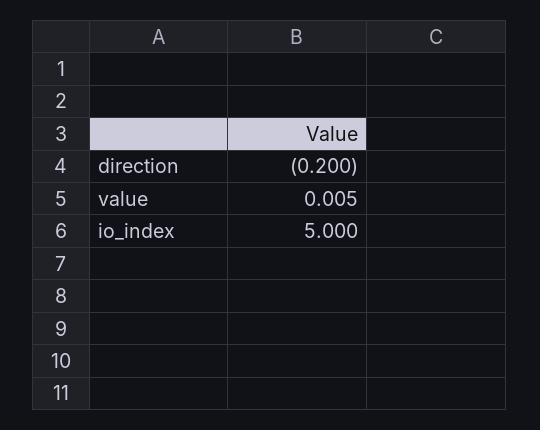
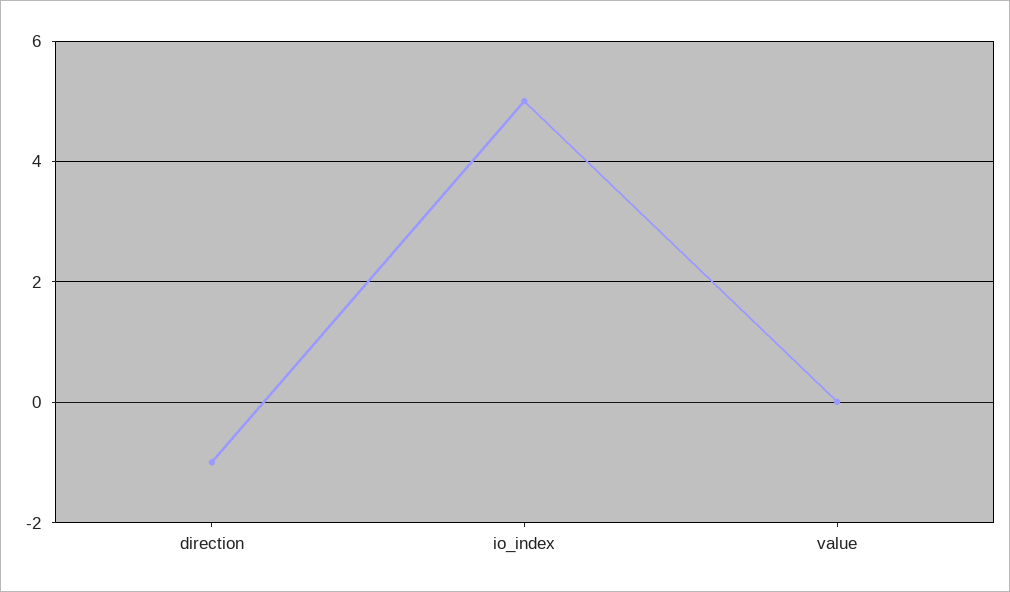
direction: -0.2 -> -1

